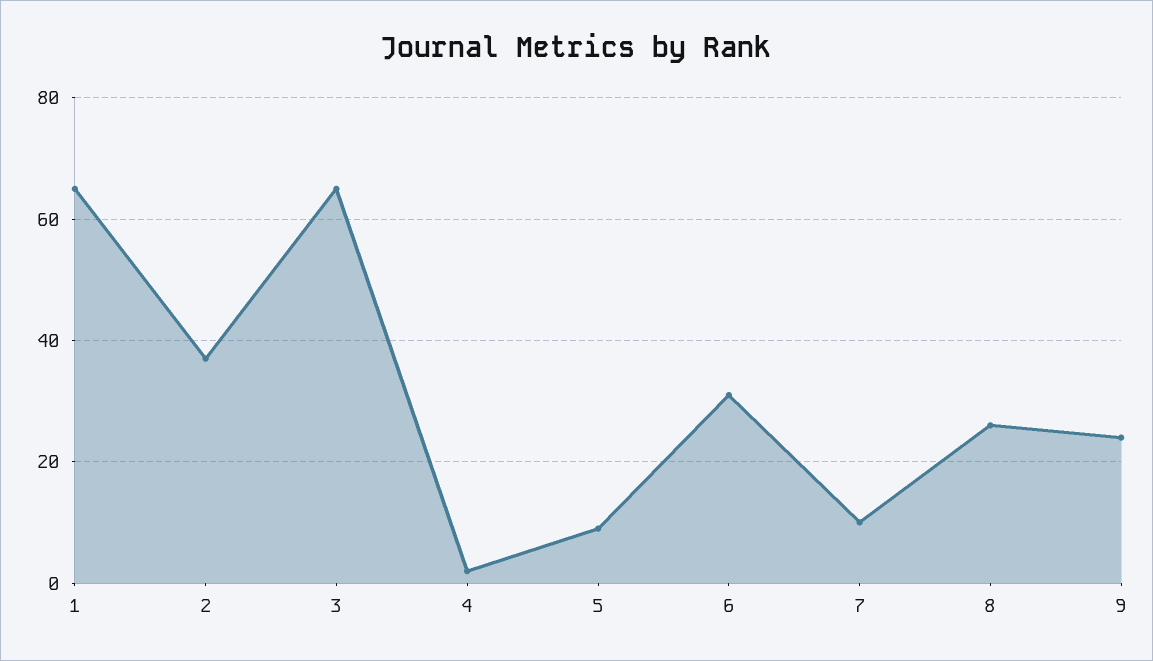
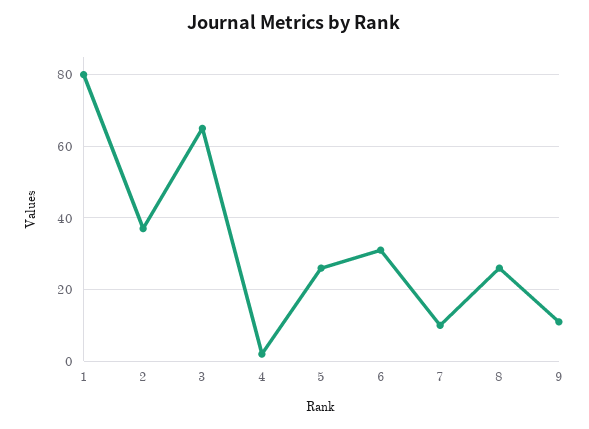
1: 65 -> 80
5: 10 -> 25
9: 25 -> 10

